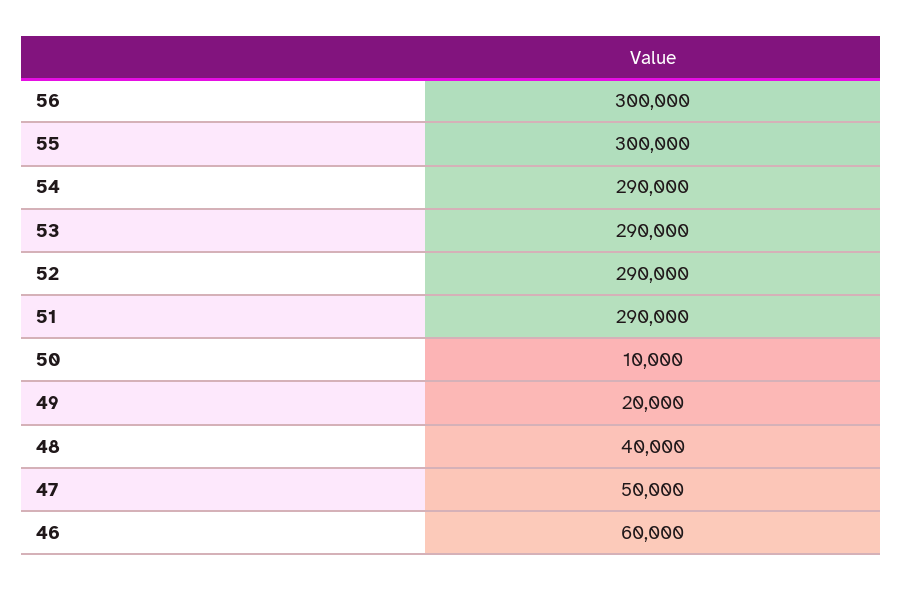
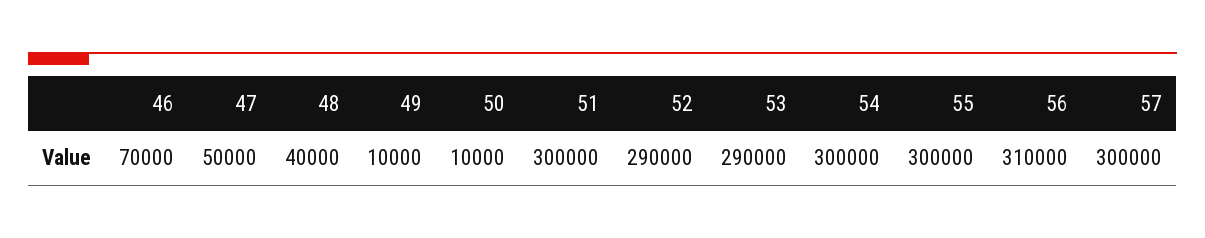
56: 300000 -> 310000
54: 290000 -> 300000
51: 290000 -> 300000
49: 20000 -> 10000
46: 60000 -> 70000
57: none -> 300000

